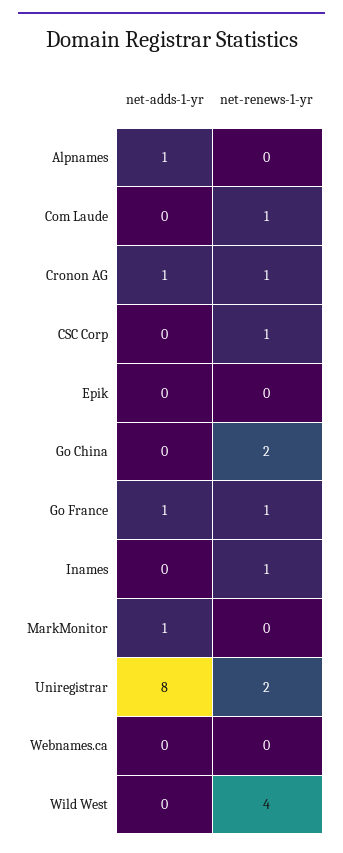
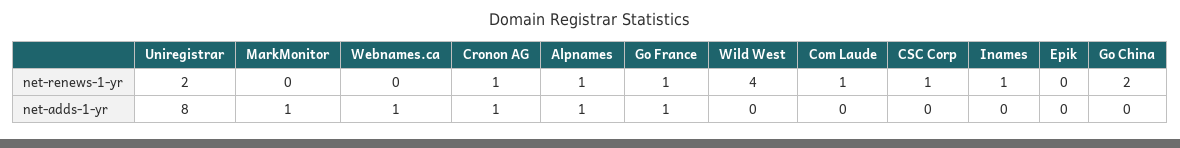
net-renews-1-yr, Alpnames: 0 -> 1
net-adds-1-yr, Webnames.ca: 0 -> 1

